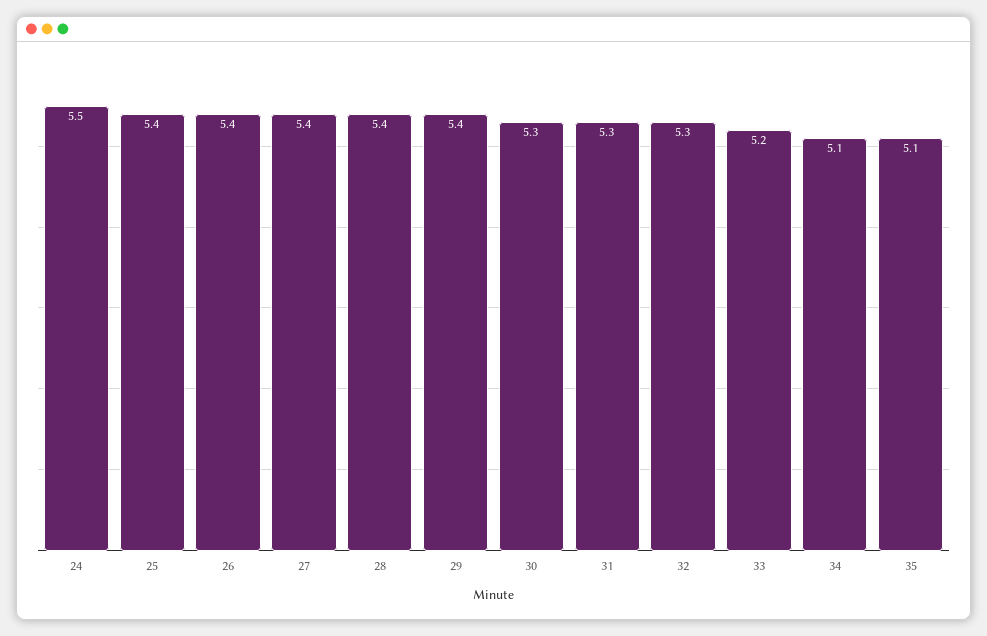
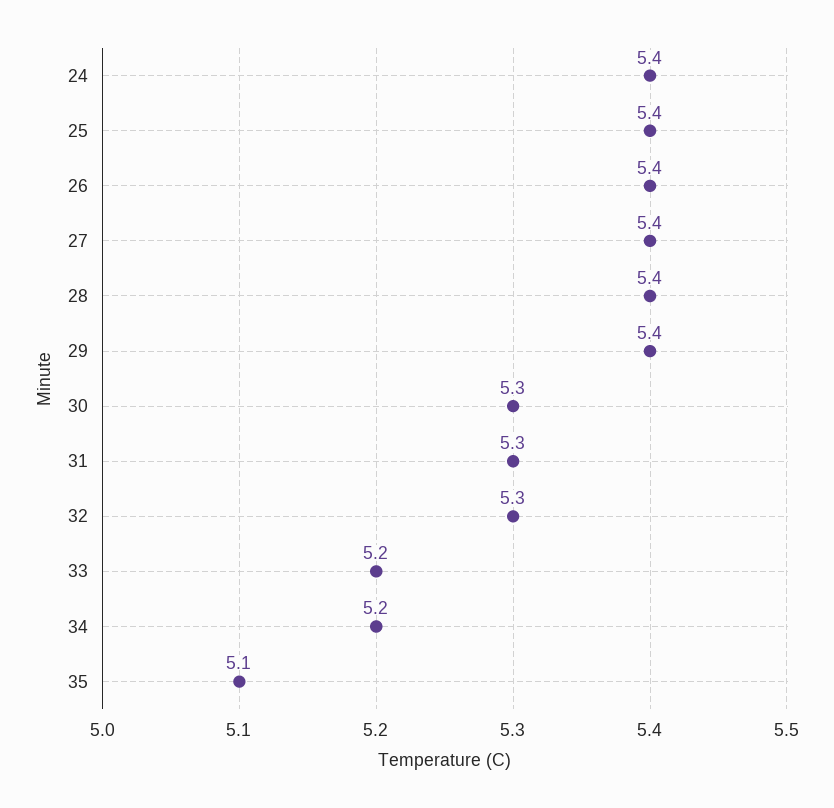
24: 5.5 -> 5.4
34: 5.1 -> 5.2

